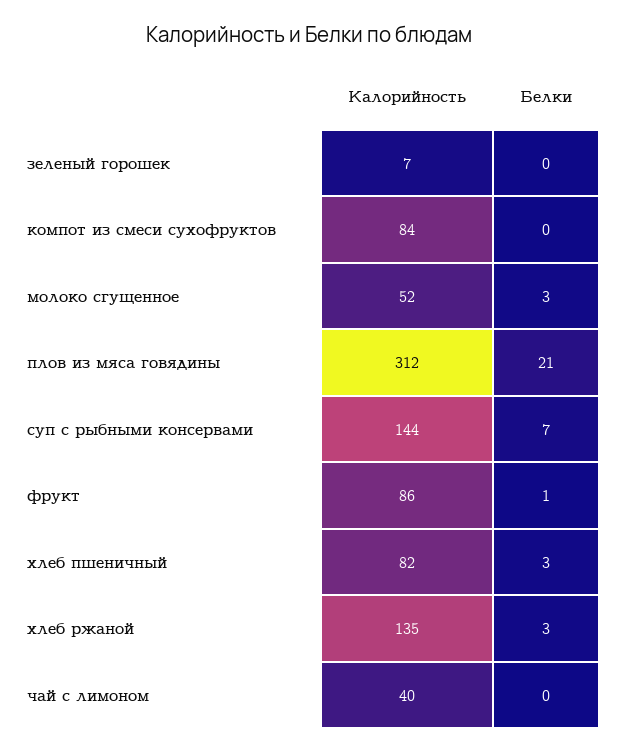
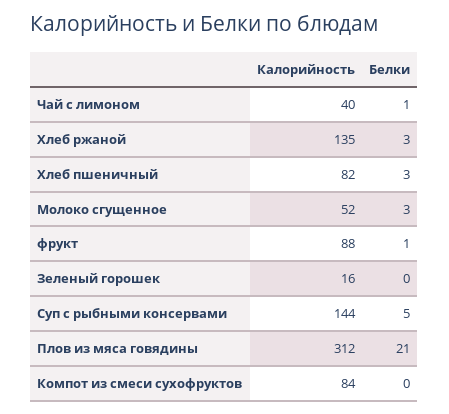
Калорийность, зеленый горошек: 7 -> 16
Белки, суп с рыбными консервами: 7 -> 5
Калорийность, фрукт: 86 -> 88
Белки, чай с лимоном: 0 -> 1

